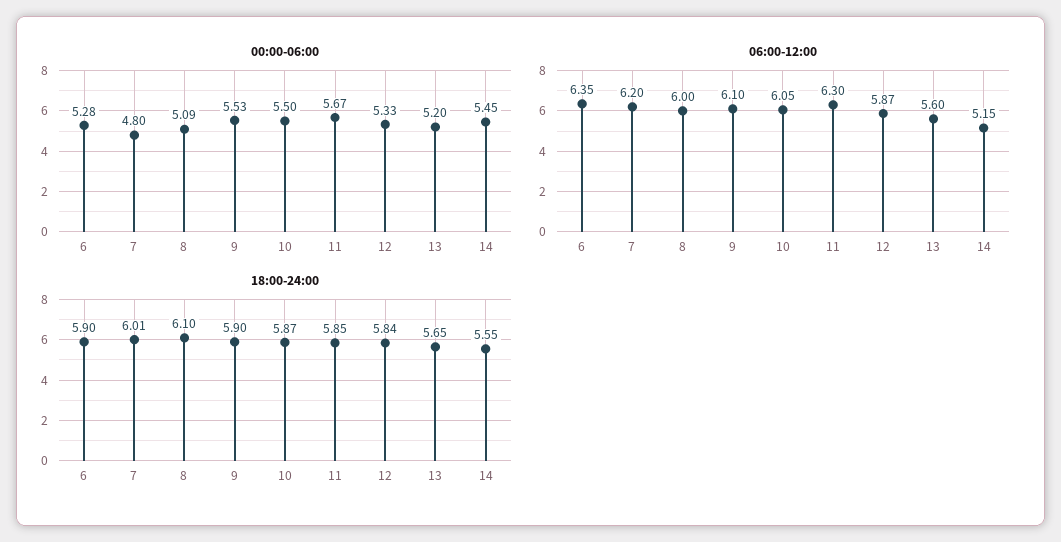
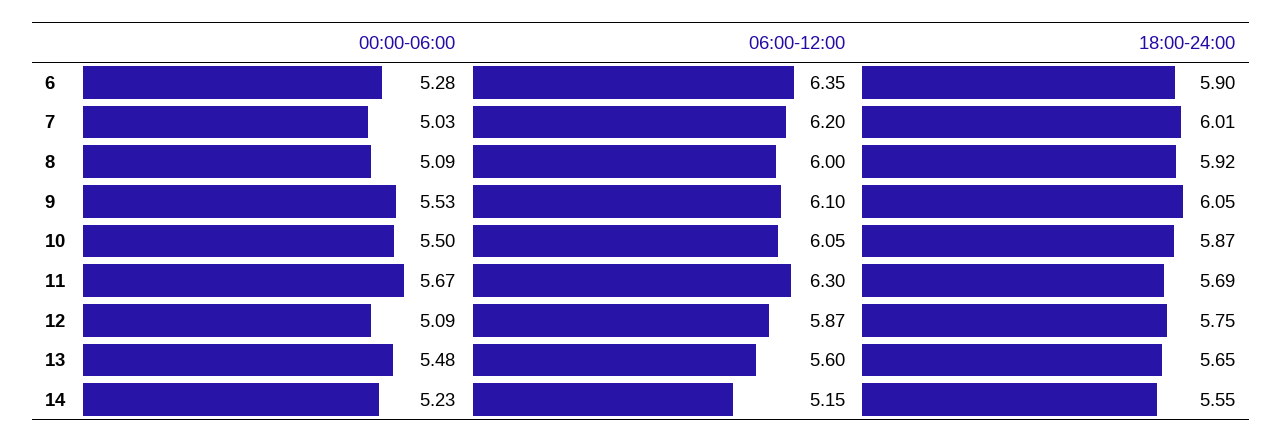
00:00-06:00, 7: 4.8 -> 5.03
00:00-06:00, 12: 5.33 -> 5.09
00:00-06:00, 13: 5.2 -> 5.48
00:00-06:00, 14: 5.45 -> 5.23
18:00-24:00, 8: 6.1 -> 5.92
18:00-24:00, 9: 5.9 -> 6.05
18:00-24:00, 11: 5.85 -> 5.69
18:00-24:00, 12: 5.84 -> 5.75

